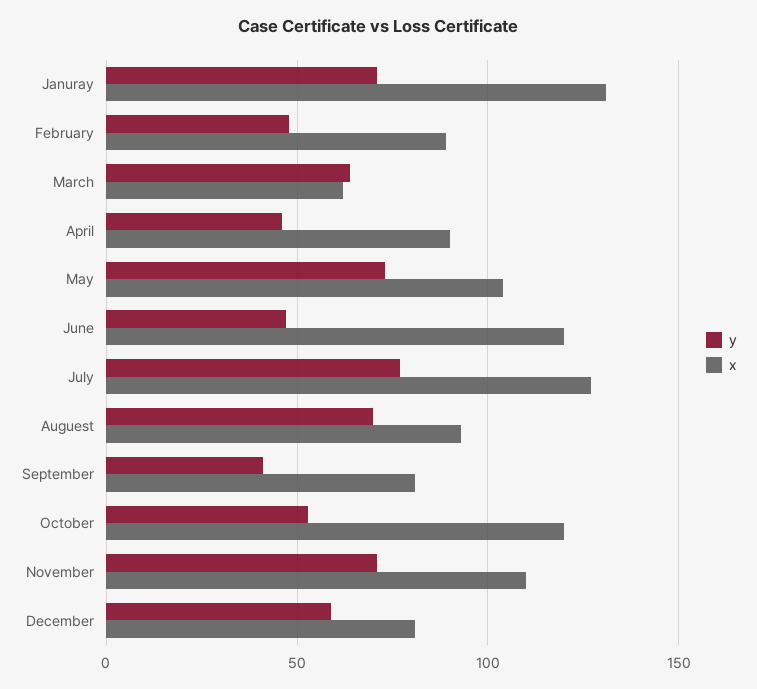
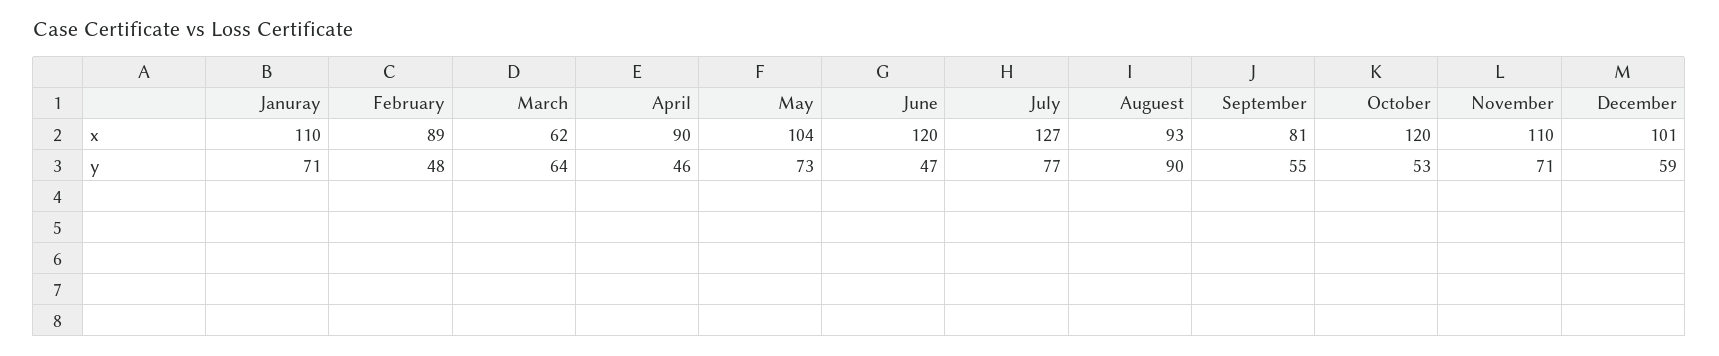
x, Januray: 130 -> 110
y, Auguest: 70 -> 90
y, September: 40 -> 55
x, December: 80 -> 101

